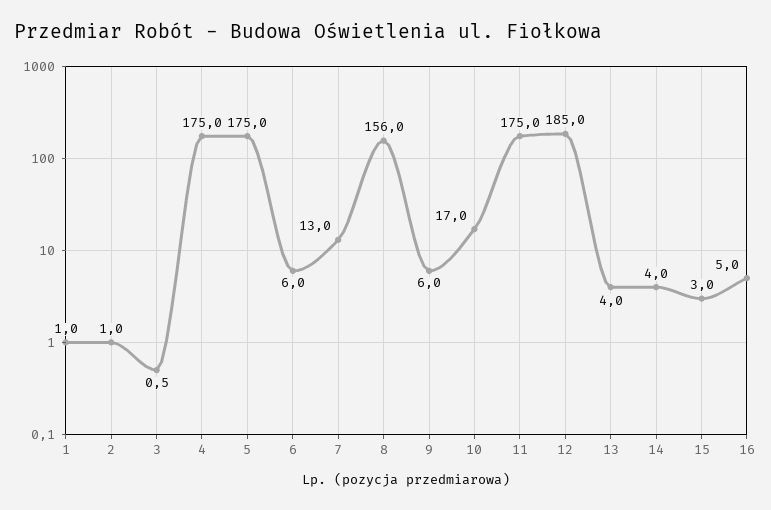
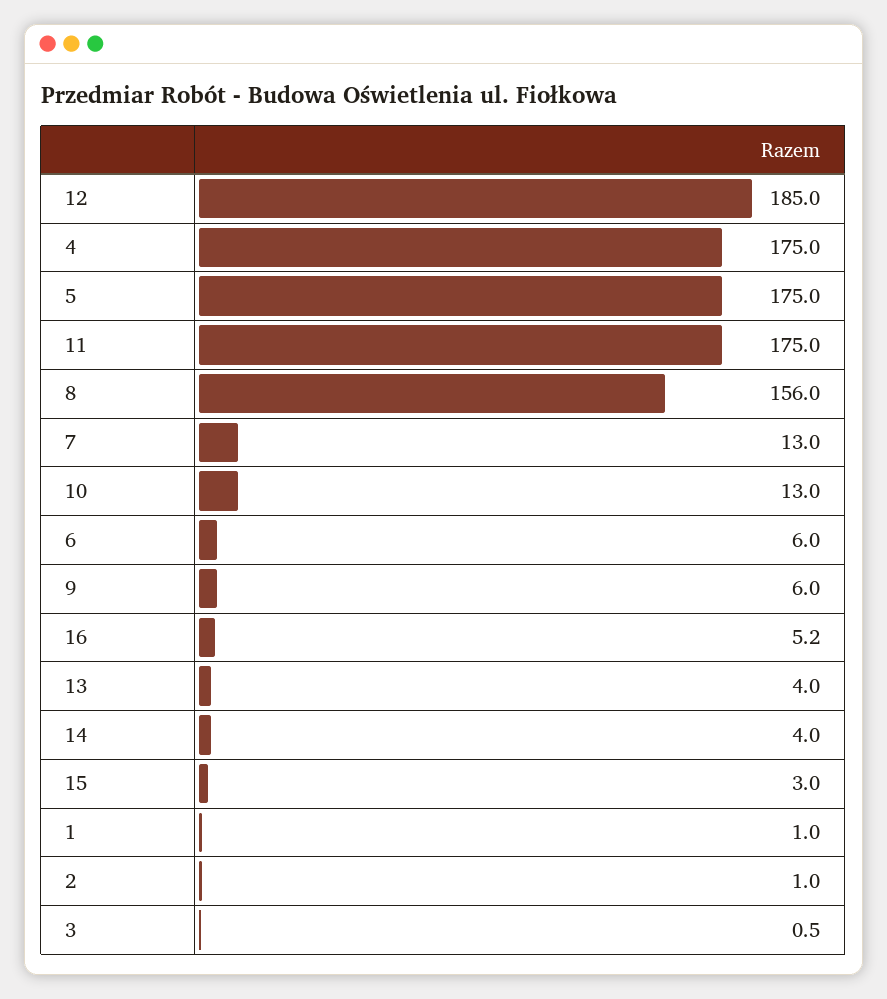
10: 17 -> 13
16: 5 -> 5.2

